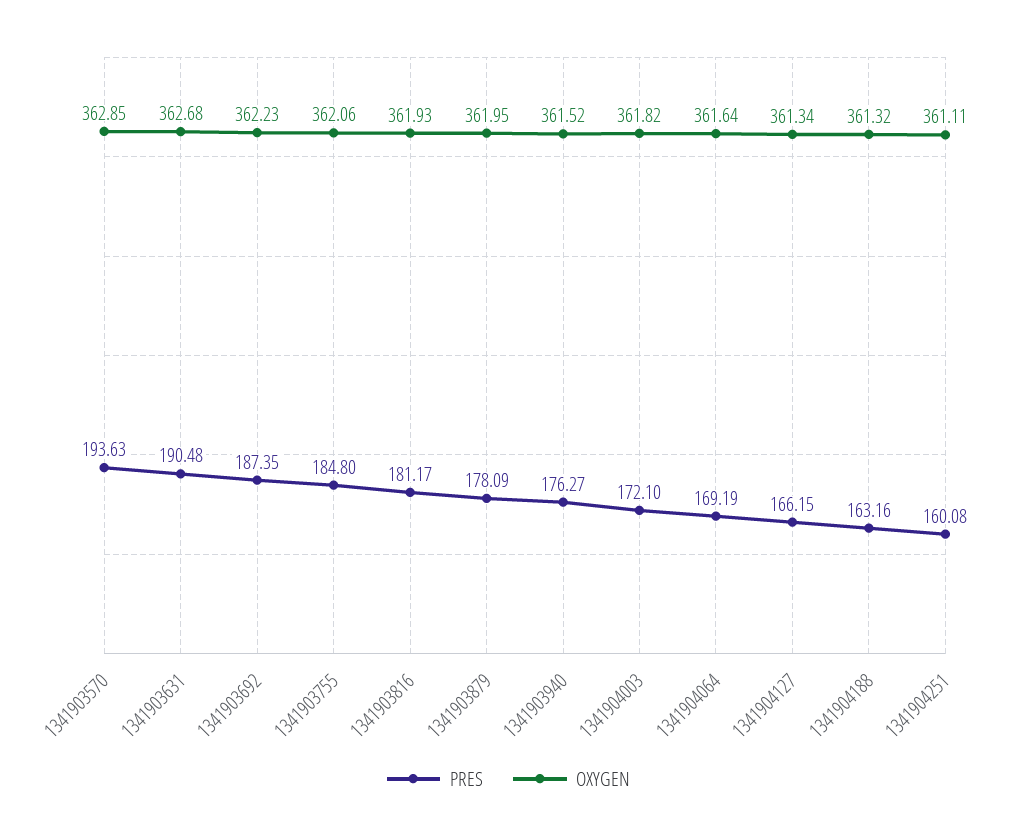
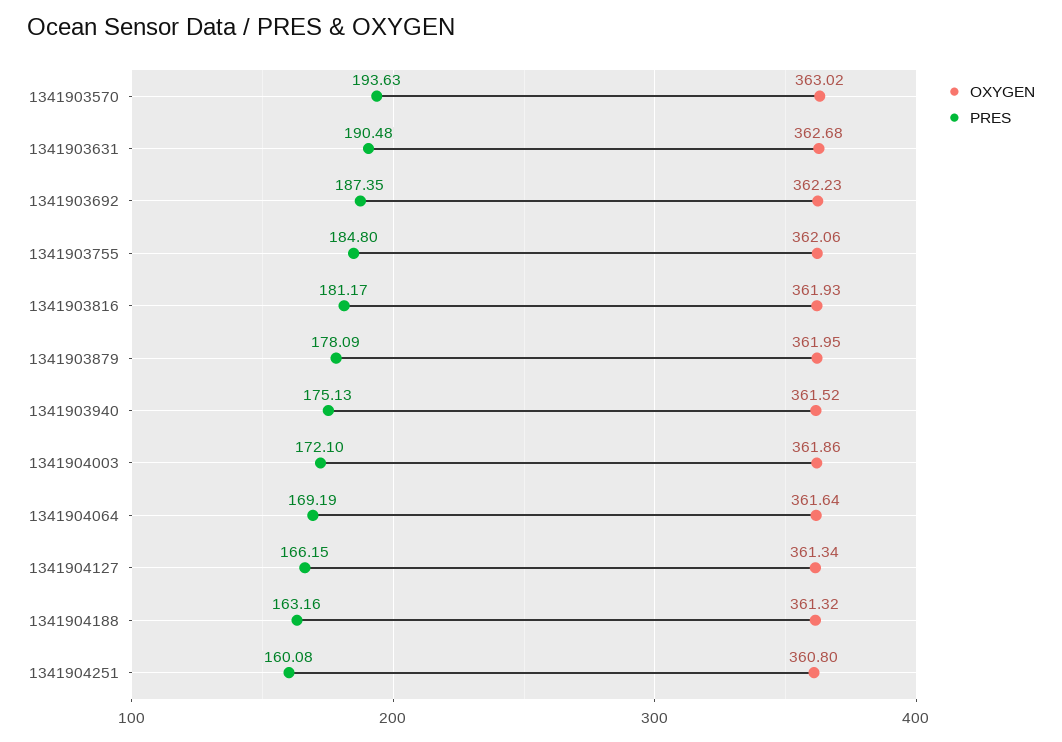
OXYGEN, 1341903570: 362.85 -> 363.02
PRES, 1341903940: 176.27 -> 175.13
OXYGEN, 1341904003: 361.82 -> 361.86
OXYGEN, 1341904251: 361.11 -> 360.8

